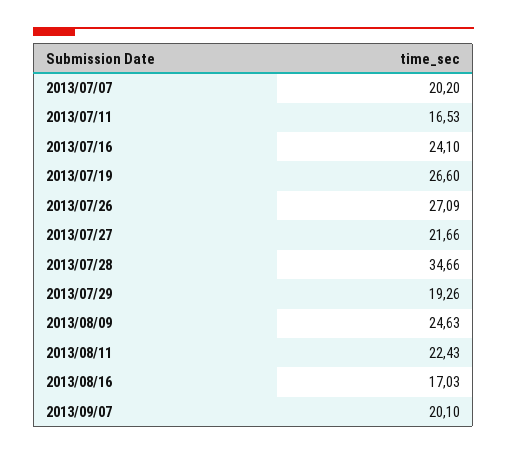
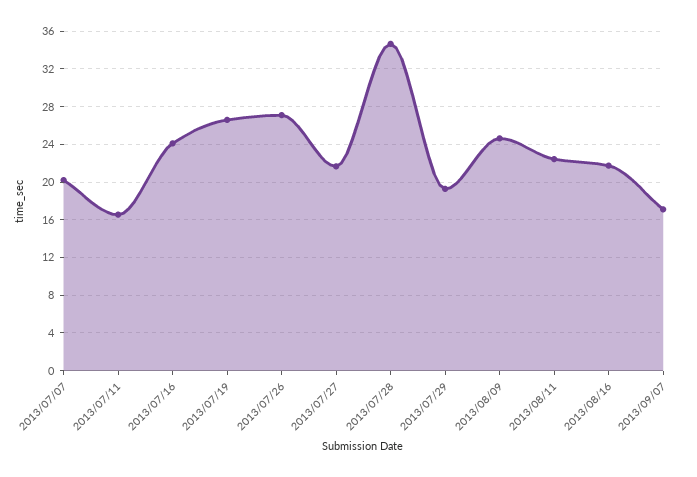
2013/08/16: 17.03 -> 22
2013/09/07: 20.1 -> 17

